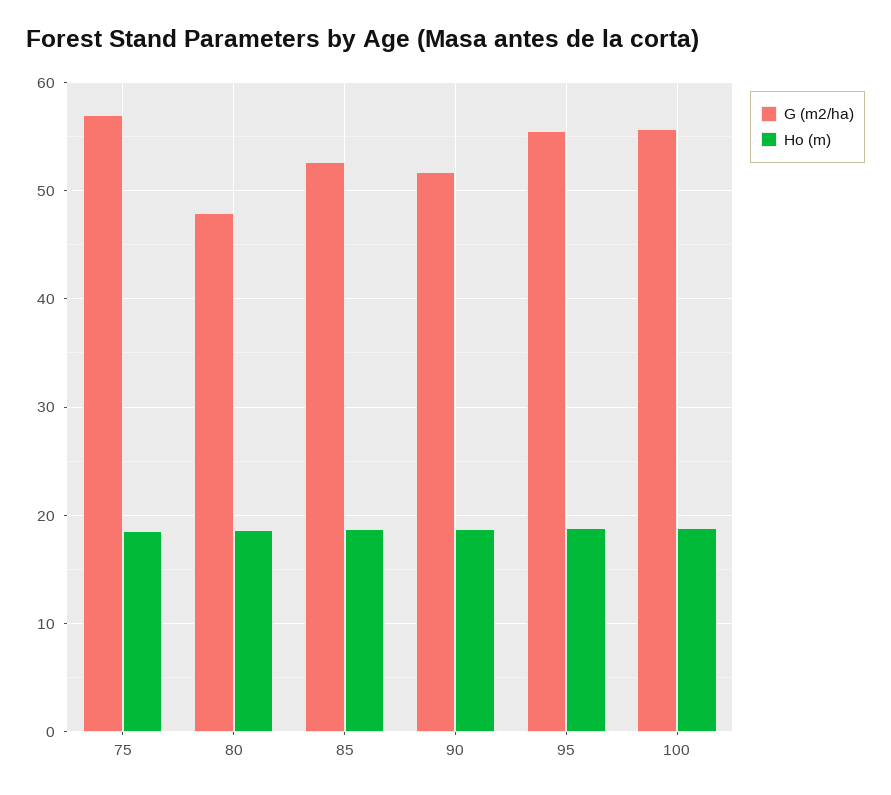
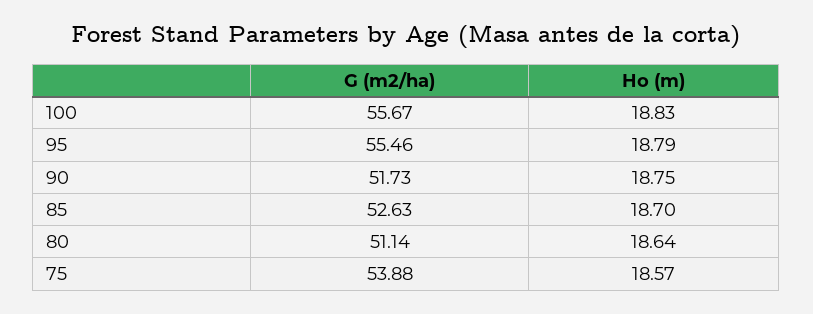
G (m2/ha), 75: 57 -> 53.88
G (m2/ha), 80: 48 -> 51.14

